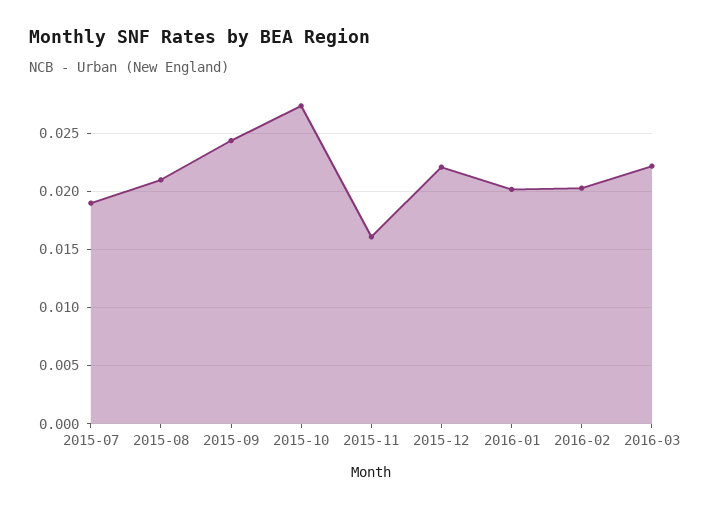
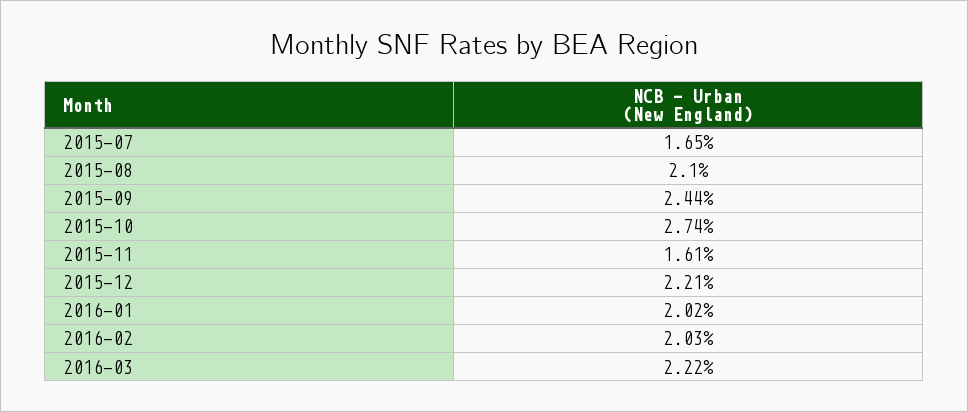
2015-07: 0.019 -> 0.0165

